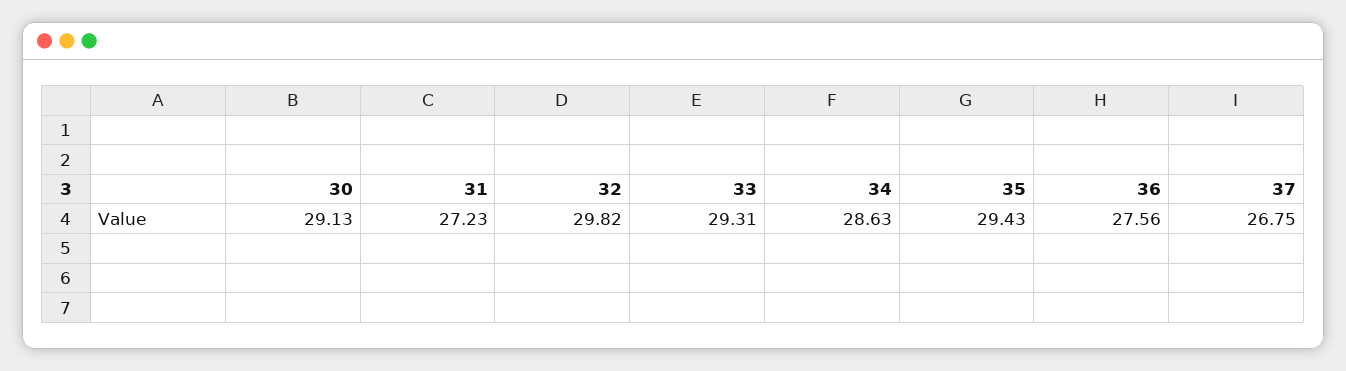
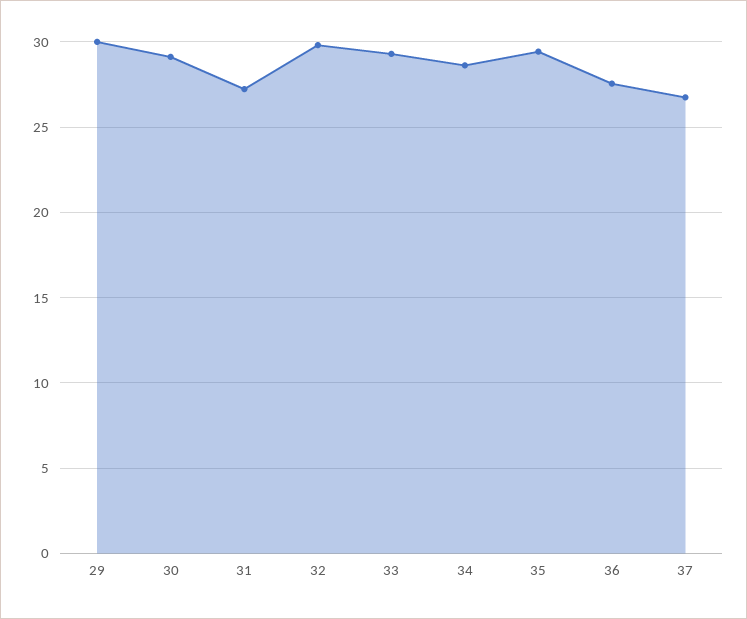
29: none -> 30

